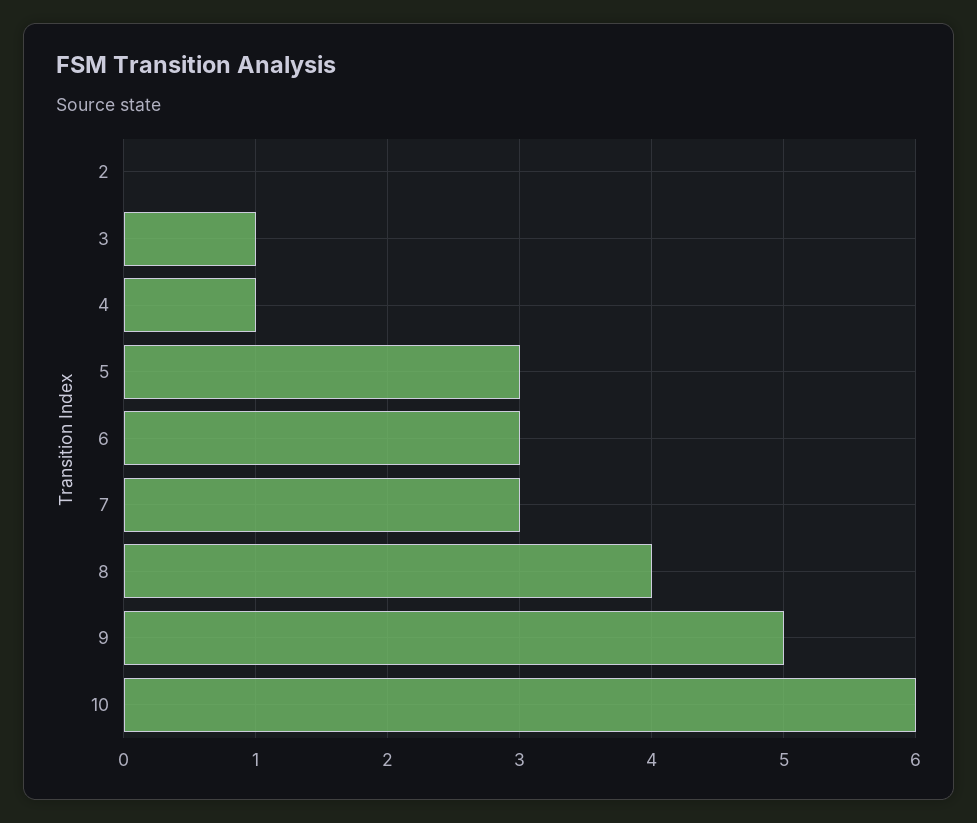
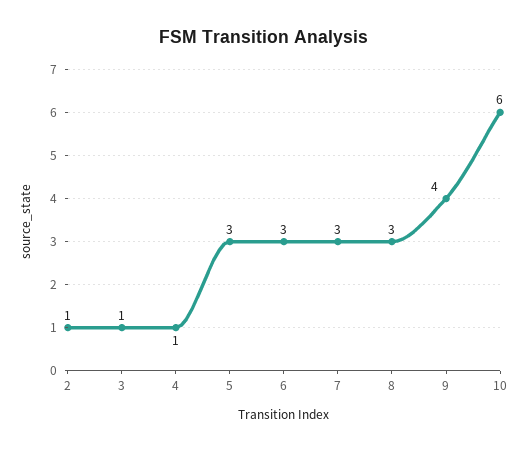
2: 0 -> 1
8: 4 -> 3
9: 5 -> 4

